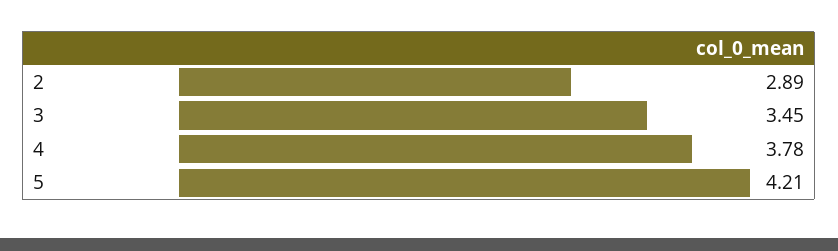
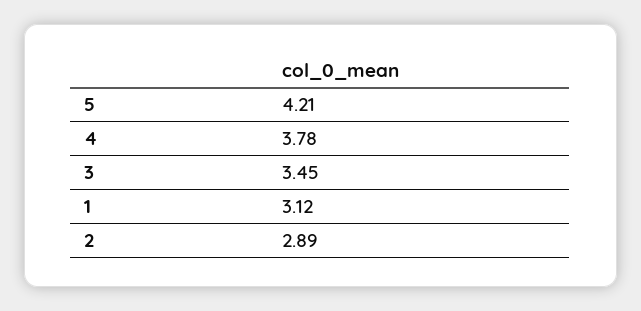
1: none -> 3.12

